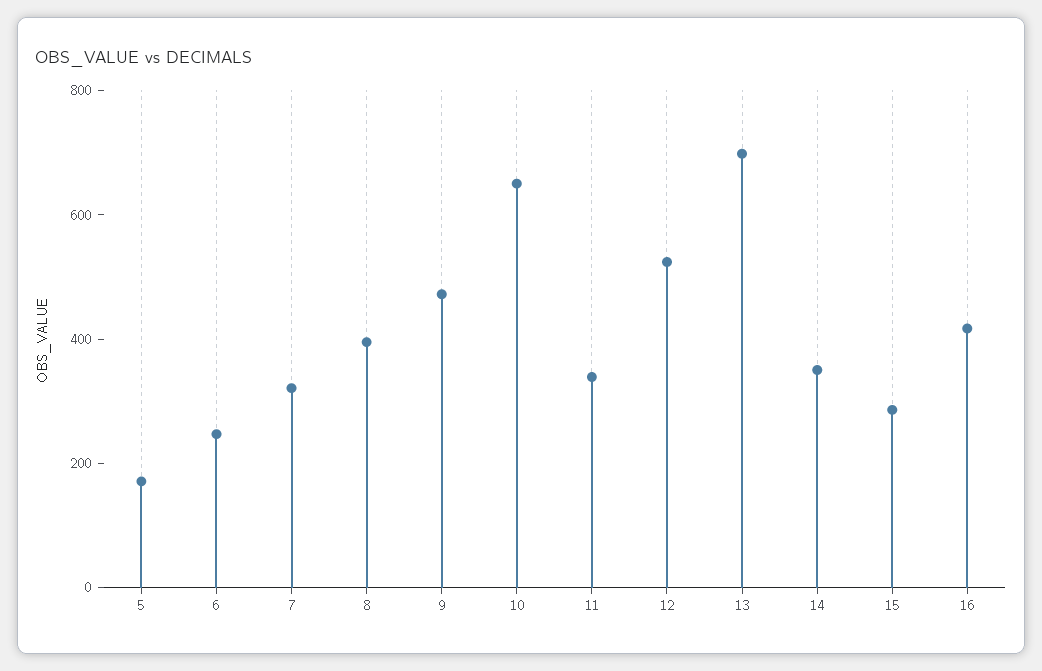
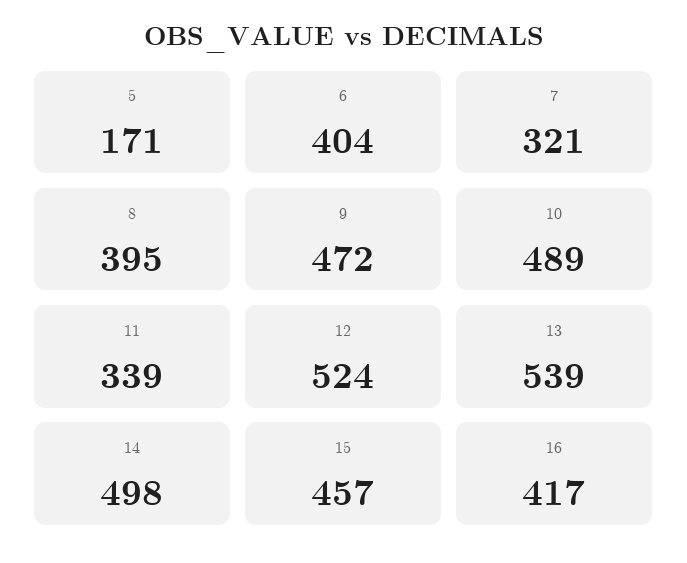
6: 250 -> 404
10: 650 -> 489
13: 700 -> 539
14: 350 -> 498
15: 300 -> 457

